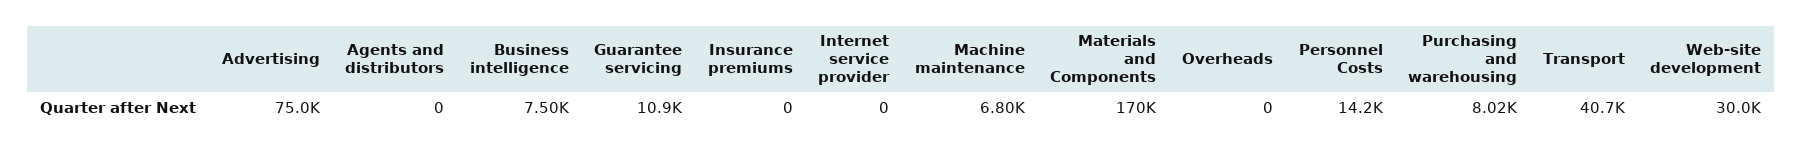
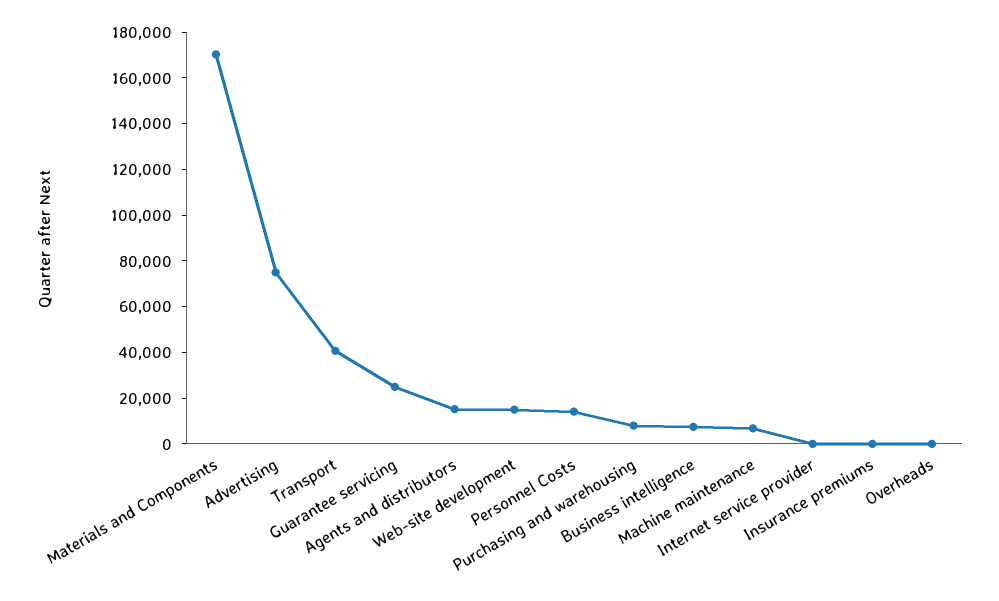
Agents and distributors: 0 -> 15000
Guarantee servicing: 10900 -> 25000
Web-site development: 30000 -> 15000

